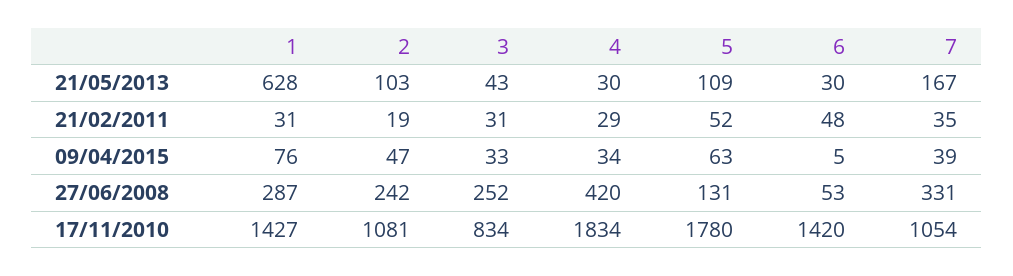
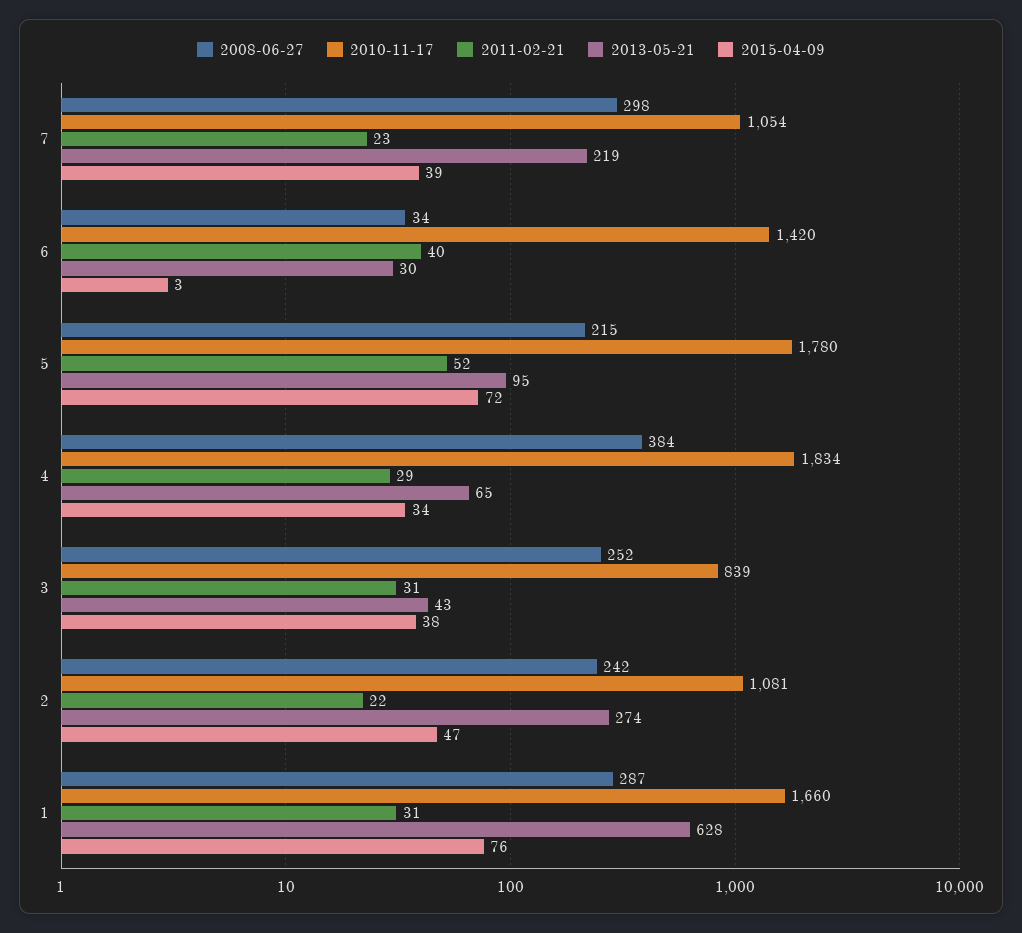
21/05/2013, 2: 103 -> 274
21/05/2013, 4: 30 -> 65
21/05/2013, 5: 109 -> 95
21/05/2013, 7: 167 -> 219
21/02/2011, 2: 19 -> 22
21/02/2011, 6: 48 -> 40
21/02/2011, 7: 35 -> 23
09/04/2015, 3: 33 -> 38
09/04/2015, 5: 63 -> 72
09/04/2015, 6: 5 -> 3
27/06/2008, 4: 420 -> 384
27/06/2008, 5: 131 -> 215
27/06/2008, 6: 53 -> 34
27/06/2008, 7: 331 -> 298
17/11/2010, 1: 1427 -> 1660
17/11/2010, 3: 834 -> 839

